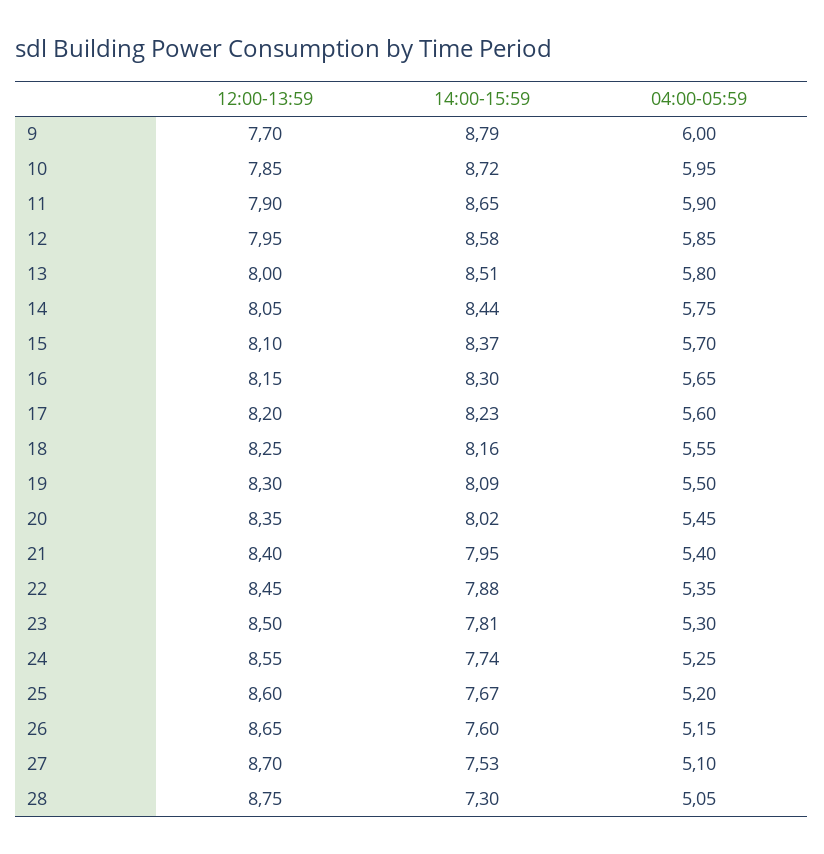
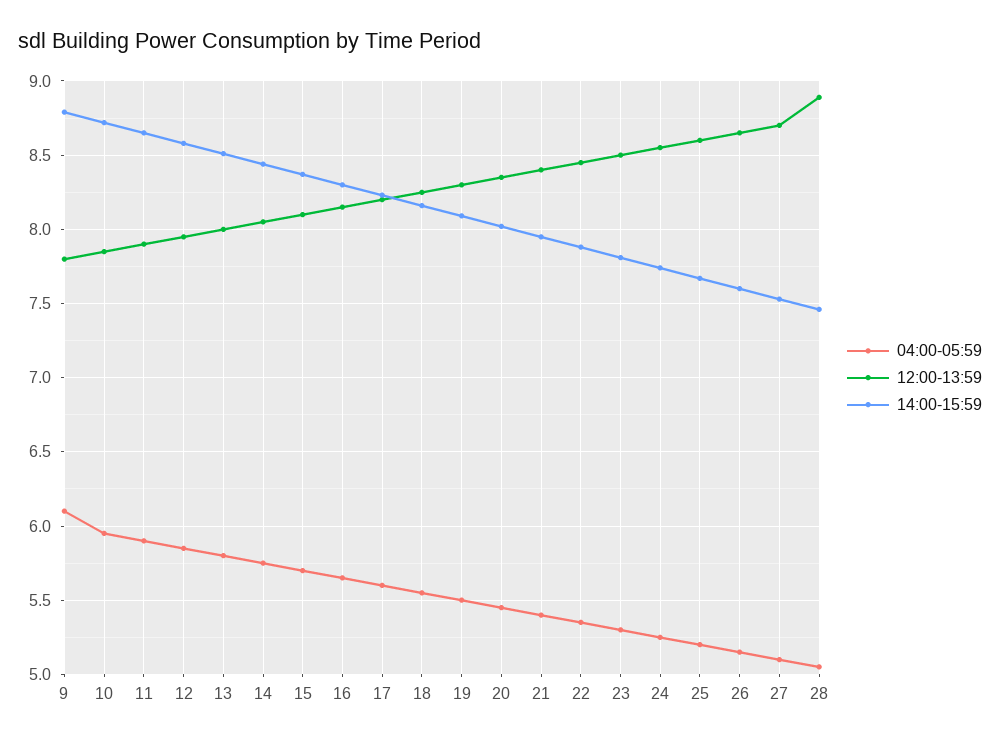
12:00-13:59, 9: 7.7 -> 7.8
04:00-05:59, 9: 6 -> 6.1
12:00-13:59, 28: 8.75 -> 8.9
14:00-15:59, 28: 7.3 -> 7.45

